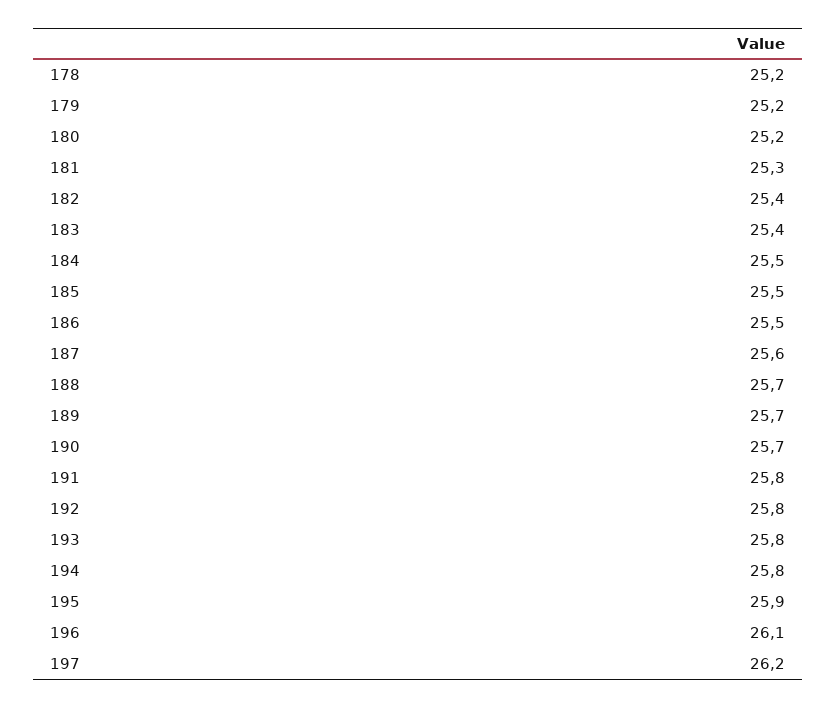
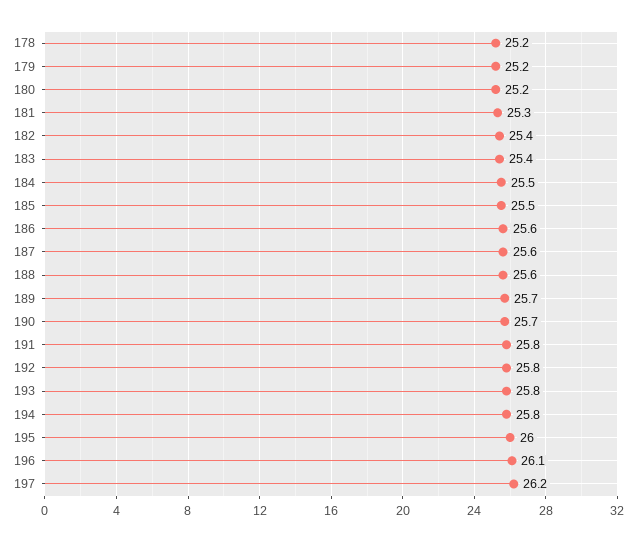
186: 25.5 -> 25.6
188: 25.7 -> 25.6
195: 25.9 -> 26

